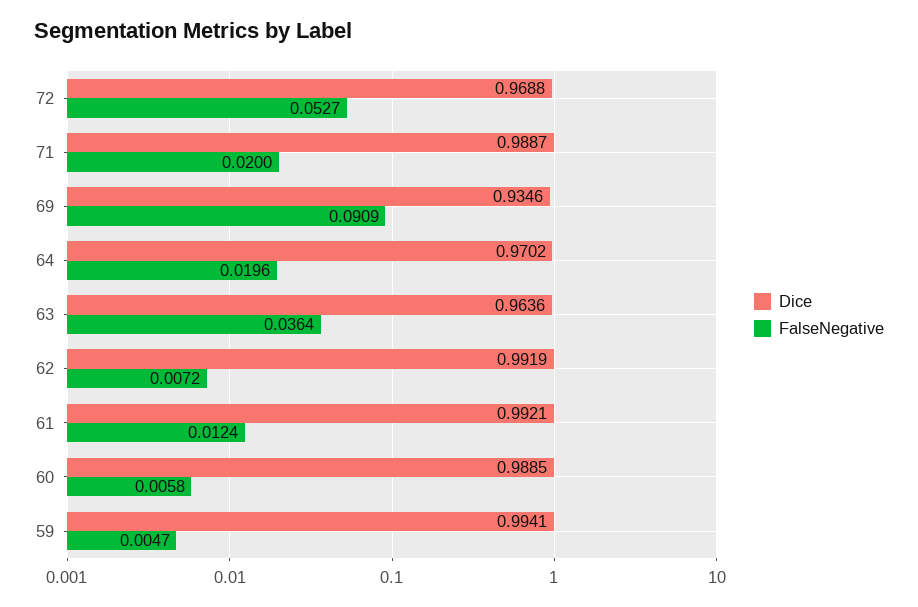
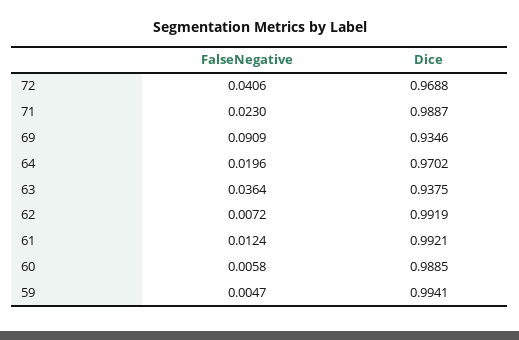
FalseNegative, 72: 0.0527 -> 0.0406
FalseNegative, 71: 0.02 -> 0.023
Dice, 63: 0.9636 -> 0.9375

